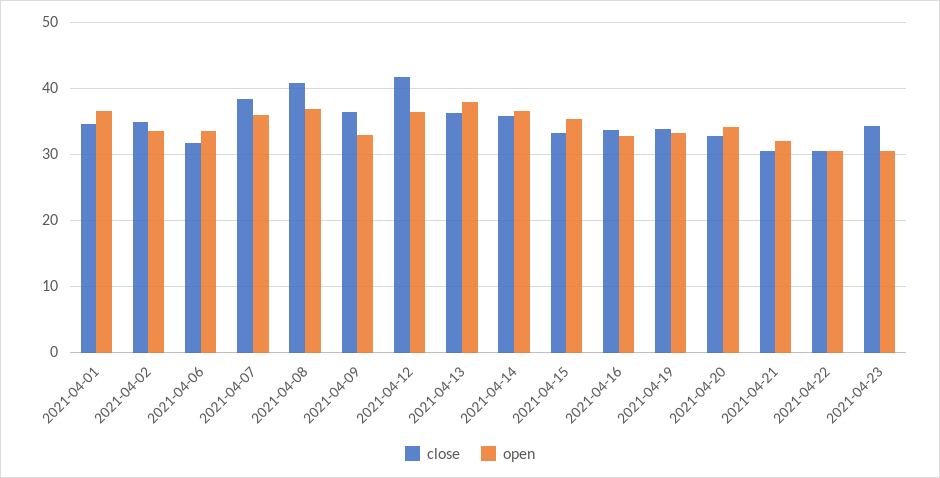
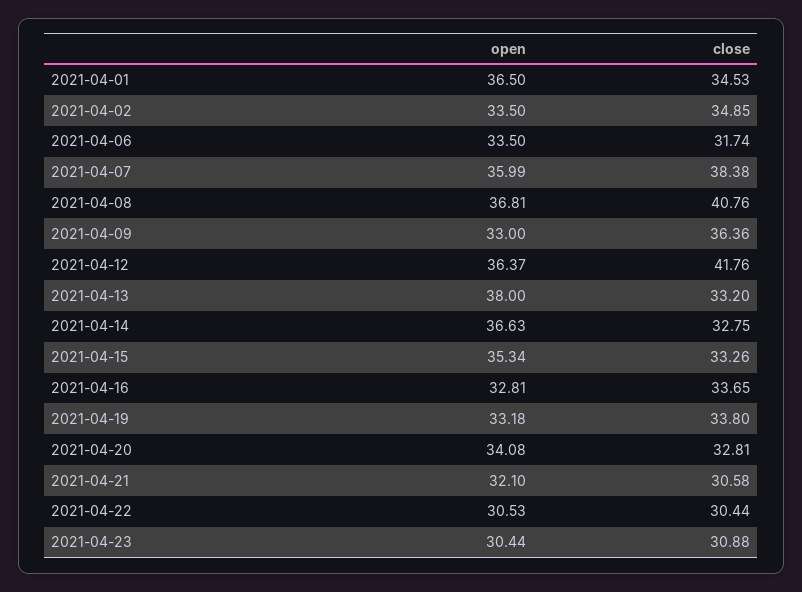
close, 2021-04-13: 36 -> 33.2
close, 2021-04-14: 36 -> 32.75
close, 2021-04-23: 34 -> 30.88

